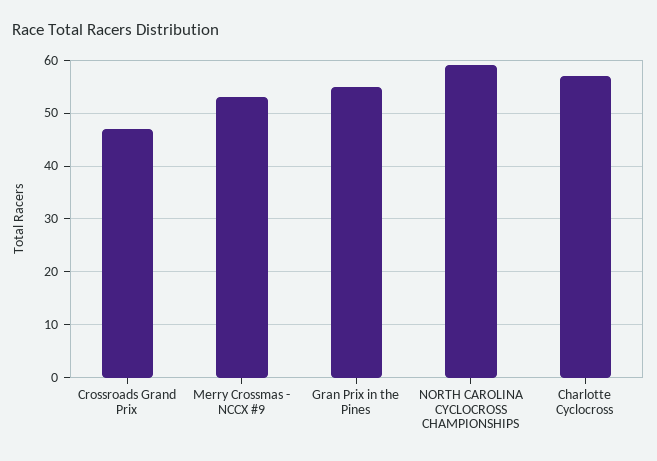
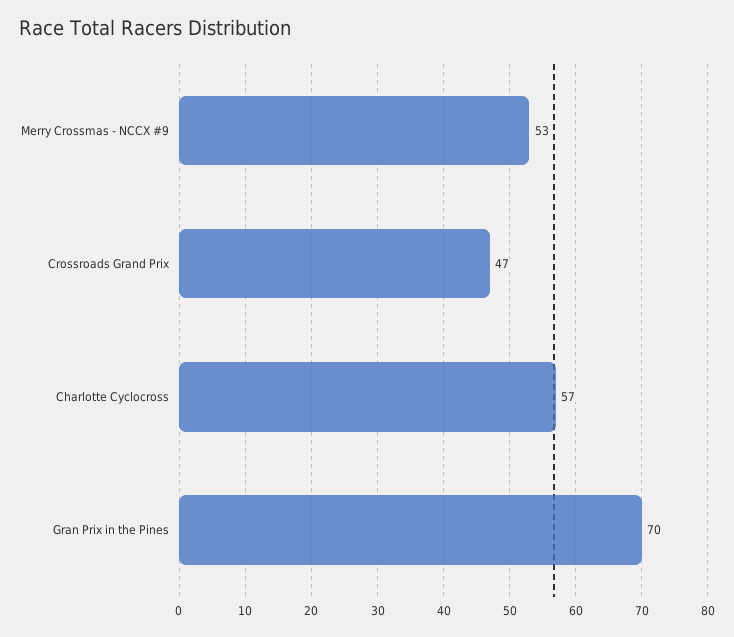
Gran Prix in the Pines: 55 -> 70
NORTH CAROLINA CYCLOCROSS CHAMPIONSHIPS: 60 -> none

